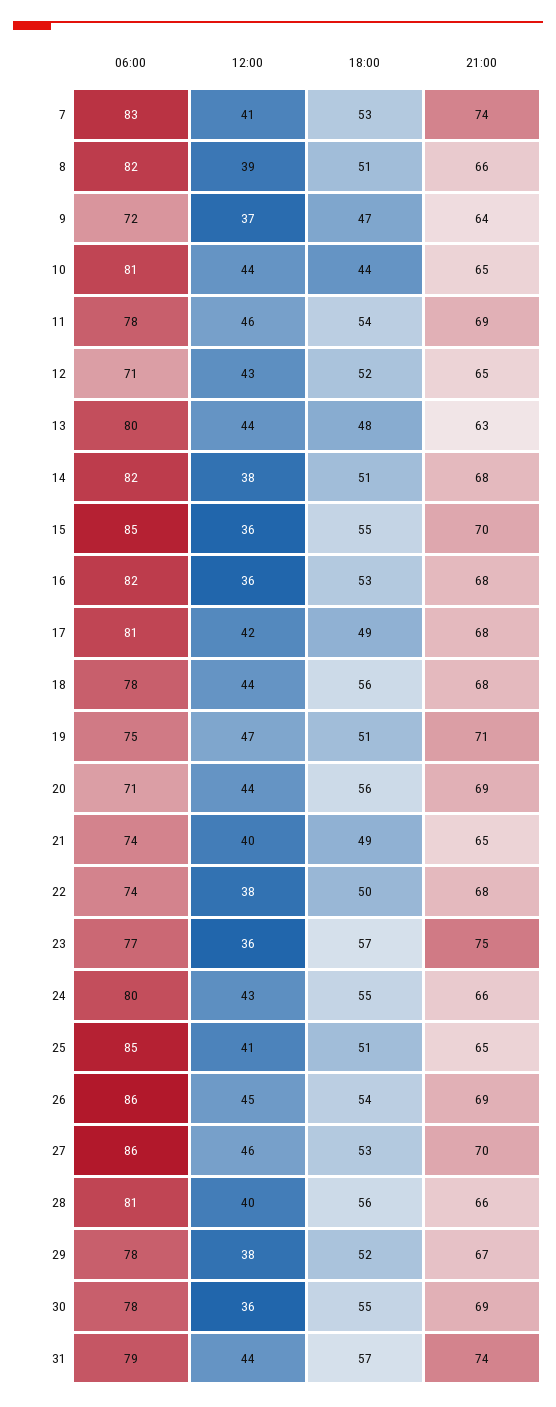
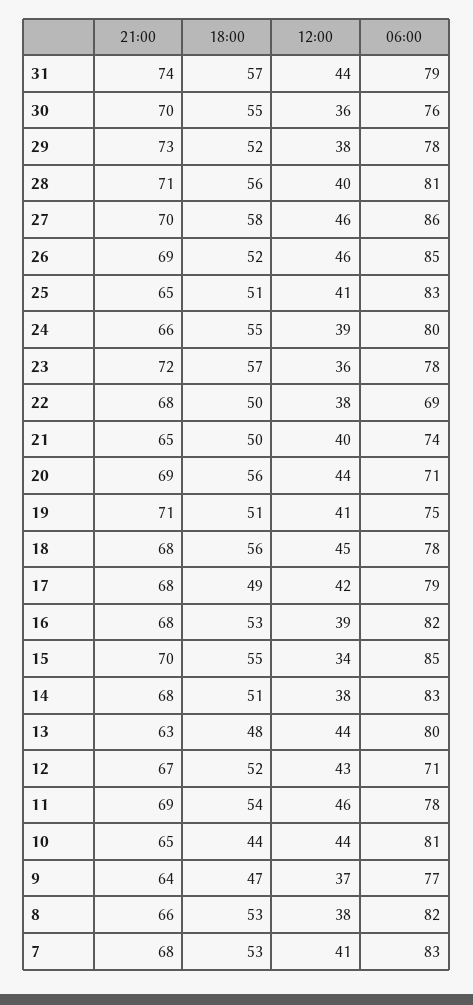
21:00, 7: 74 -> 68
12:00, 8: 39 -> 38
18:00, 8: 51 -> 53
06:00, 9: 72 -> 77
21:00, 12: 65 -> 67
06:00, 14: 82 -> 83
12:00, 15: 36 -> 34
12:00, 16: 36 -> 39
06:00, 17: 81 -> 79
12:00, 18: 44 -> 45
12:00, 19: 47 -> 41
18:00, 21: 49 -> 50
06:00, 22: 74 -> 69
06:00, 23: 77 -> 78
21:00, 23: 75 -> 72
12:00, 24: 43 -> 39
06:00, 25: 85 -> 83
06:00, 26: 86 -> 85
12:00, 26: 45 -> 46
18:00, 26: 54 -> 52
18:00, 27: 53 -> 58
21:00, 28: 66 -> 71
21:00, 29: 67 -> 73
06:00, 30: 78 -> 76
21:00, 30: 69 -> 70

